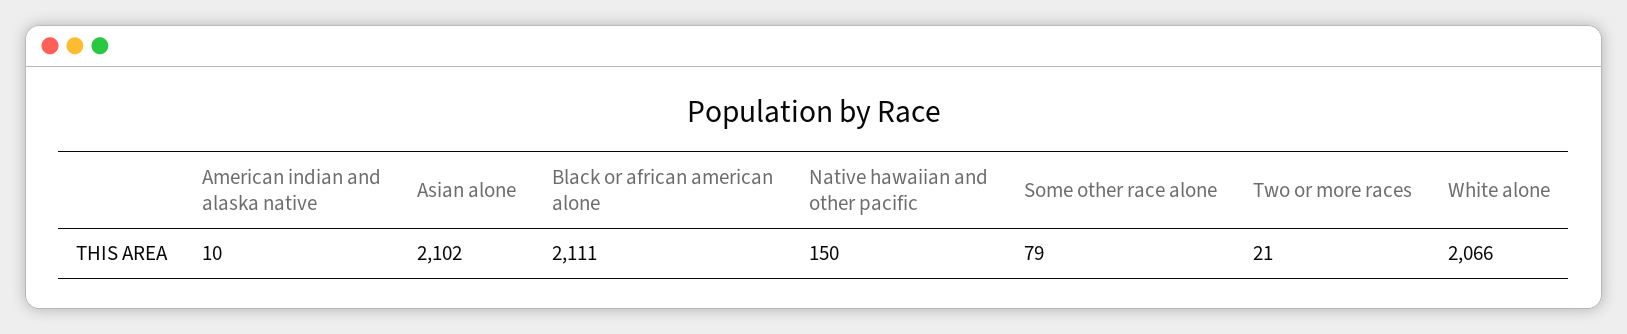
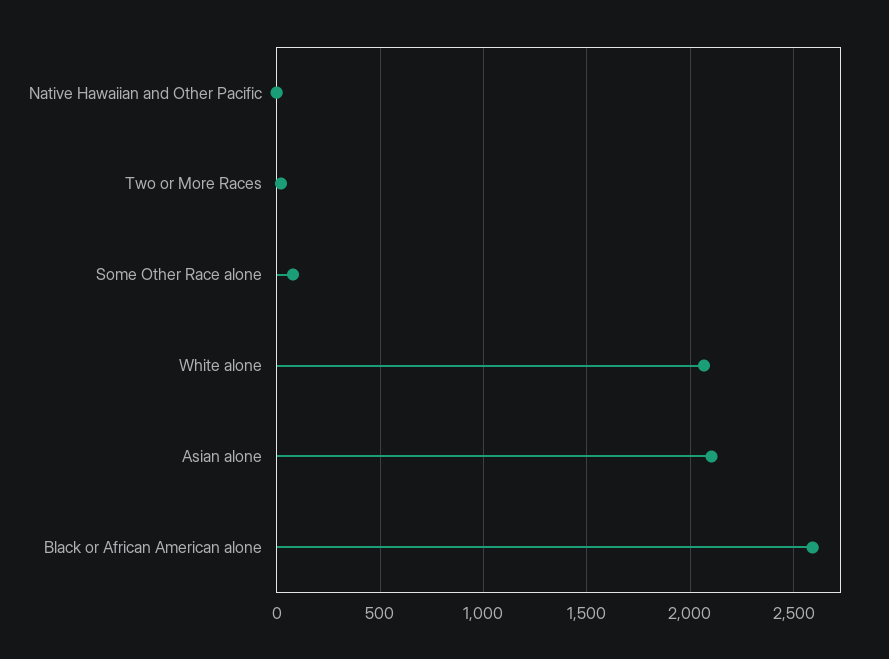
American indian and alaska native: 10 -> none
Black or african american alone: 2111 -> 2600
Native hawaiian and other pacific: 150 -> 0

